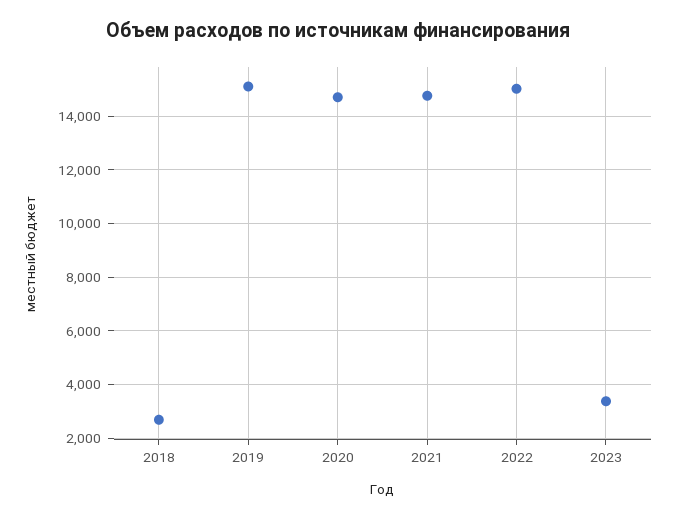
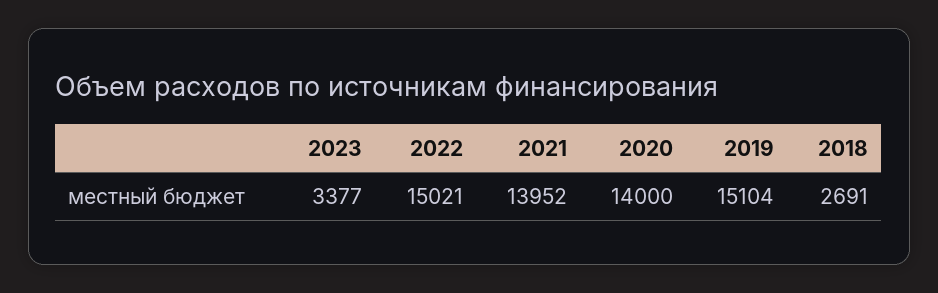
2020: 14750 -> 14000
2021: 14750 -> 13952

